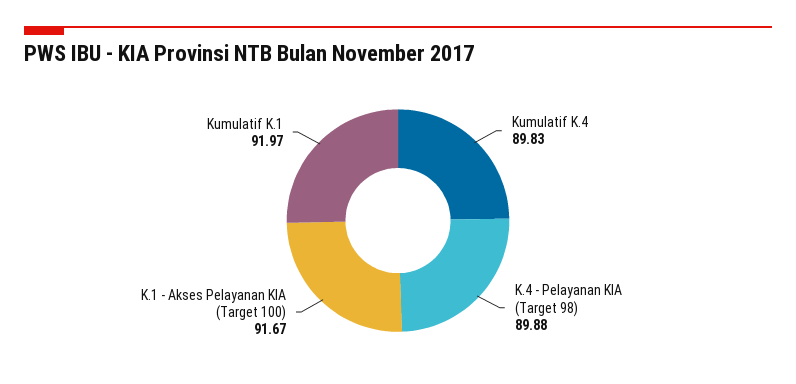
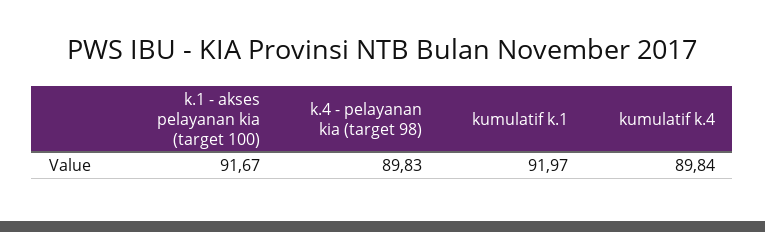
Kumulatif K.4: 89.83 -> 89.84
K.4 - Pelayanan KIA (Target 98): 89.88 -> 89.83

